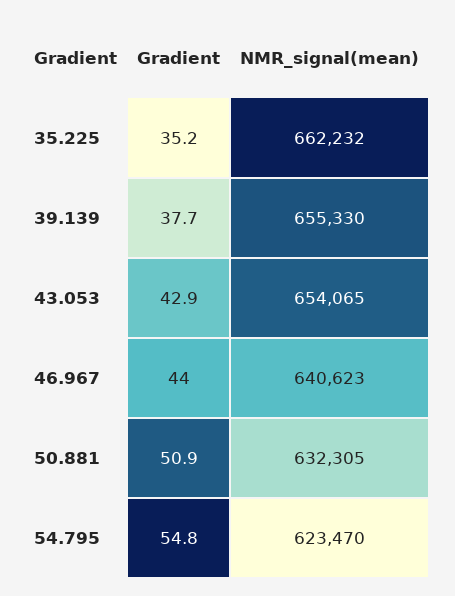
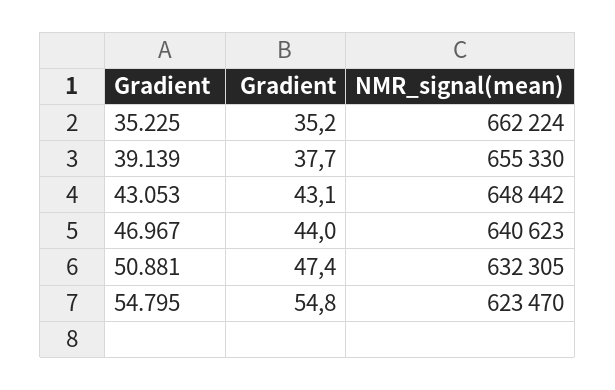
NMR_signal(mean), 35.225: 662232 -> 662224
Gradient, 43.053: 42.9 -> 43.1
NMR_signal(mean), 43.053: 654065 -> 648442
Gradient, 50.881: 50.9 -> 47.4

